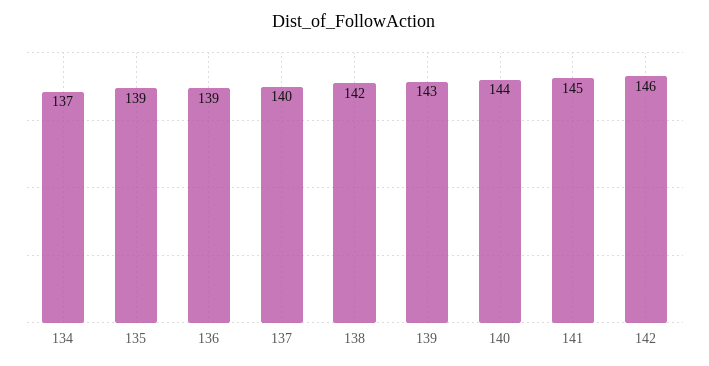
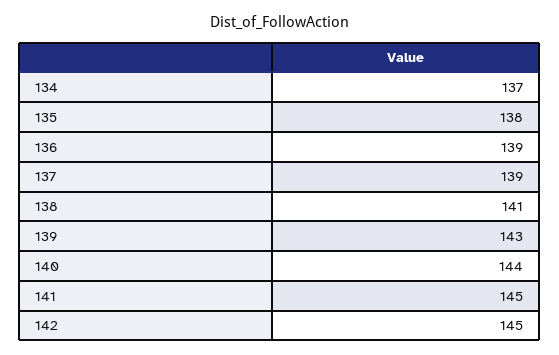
135: 139 -> 138
137: 140 -> 139
138: 142 -> 141
142: 146 -> 145

